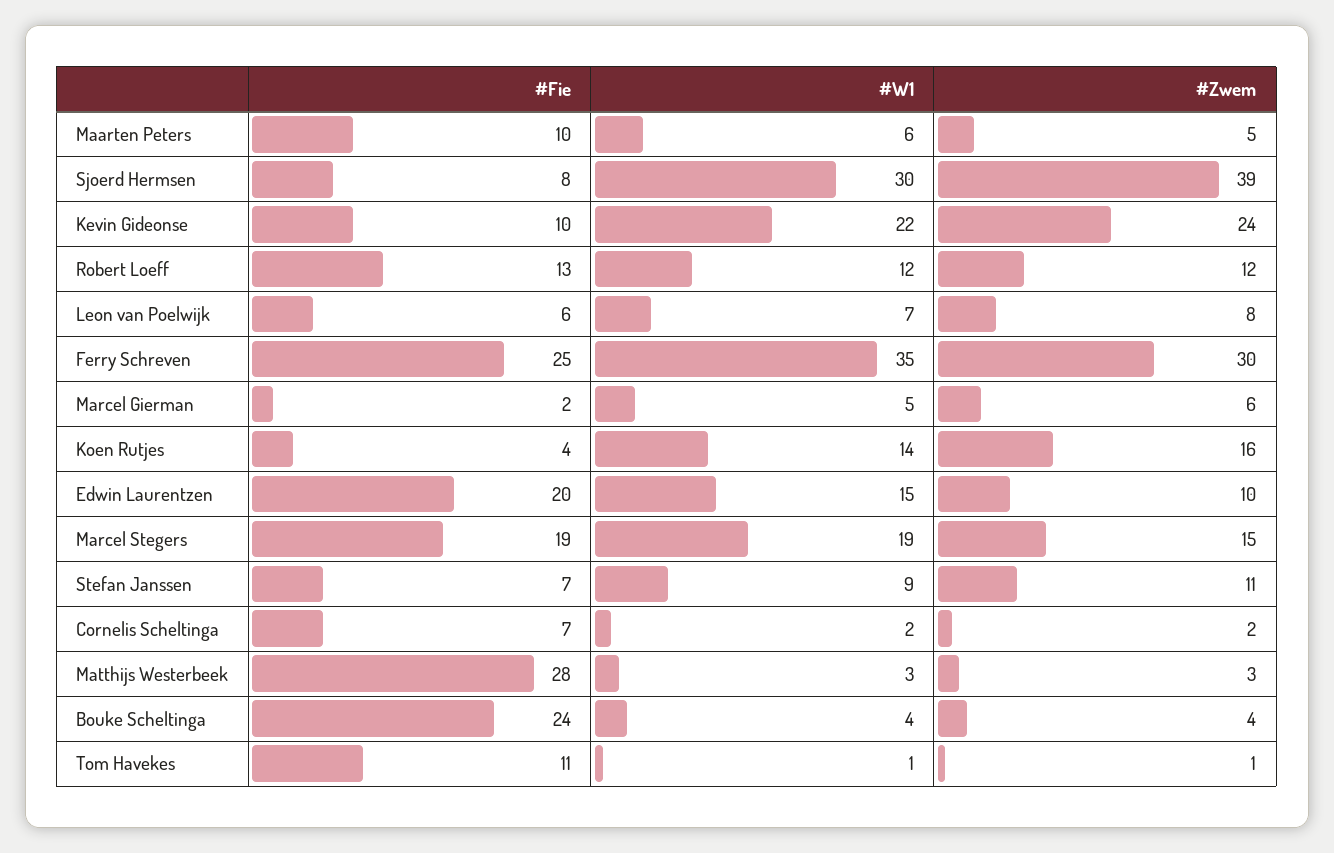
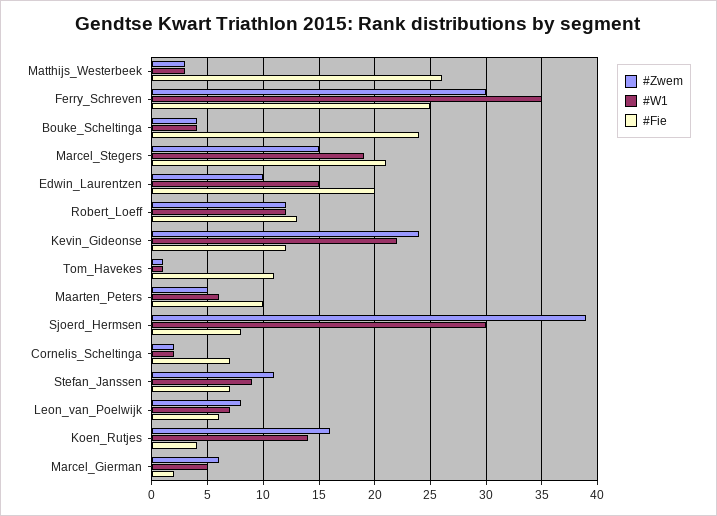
#Fie, Kevin Gideonse: 10 -> 12
#Fie, Marcel Stegers: 19 -> 21
#Fie, Matthijs Westerbeek: 28 -> 26

